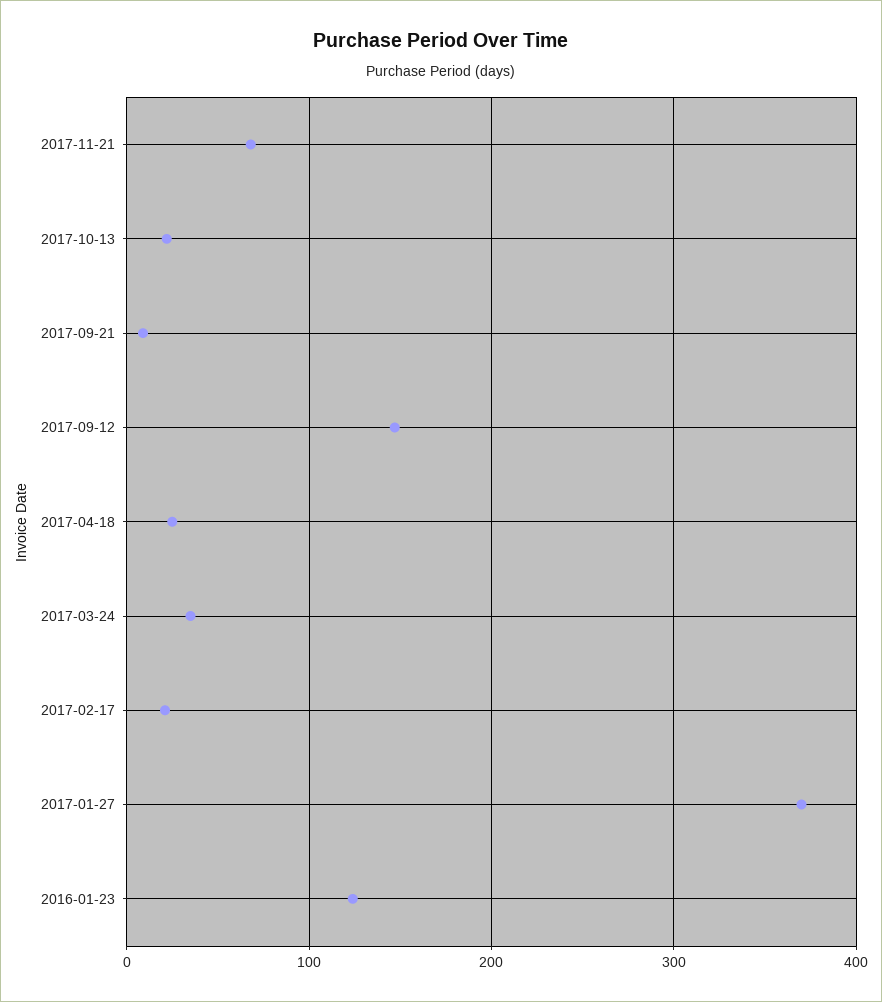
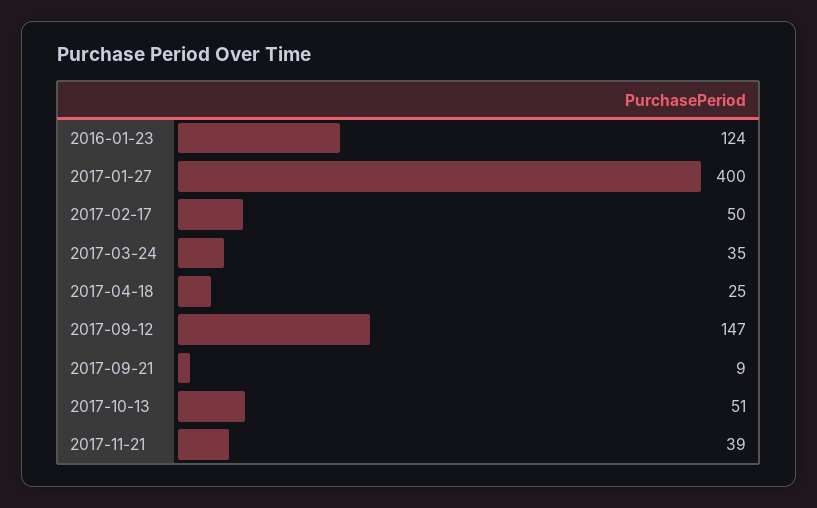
2017-11-21: 70 -> 39
2017-10-13: 20 -> 51
2017-02-17: 20 -> 50
2017-01-27: 370 -> 400

